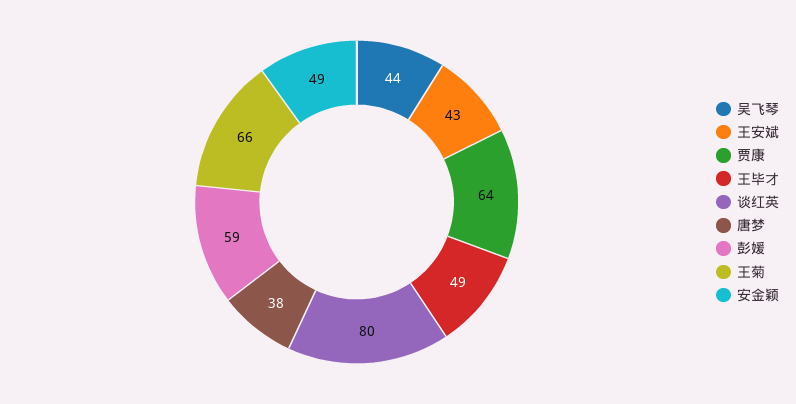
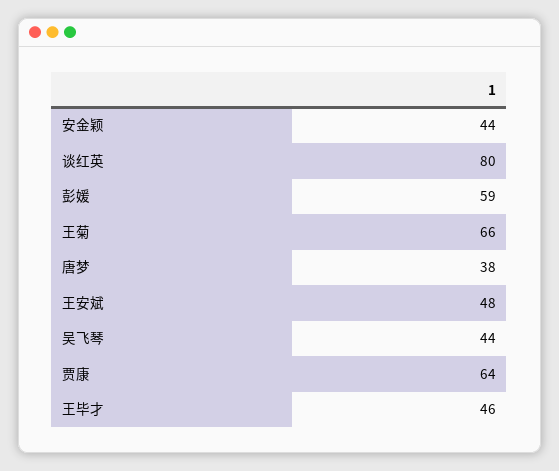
王安斌: 43 -> 48
王毕才: 49 -> 46
安金颖: 49 -> 44

